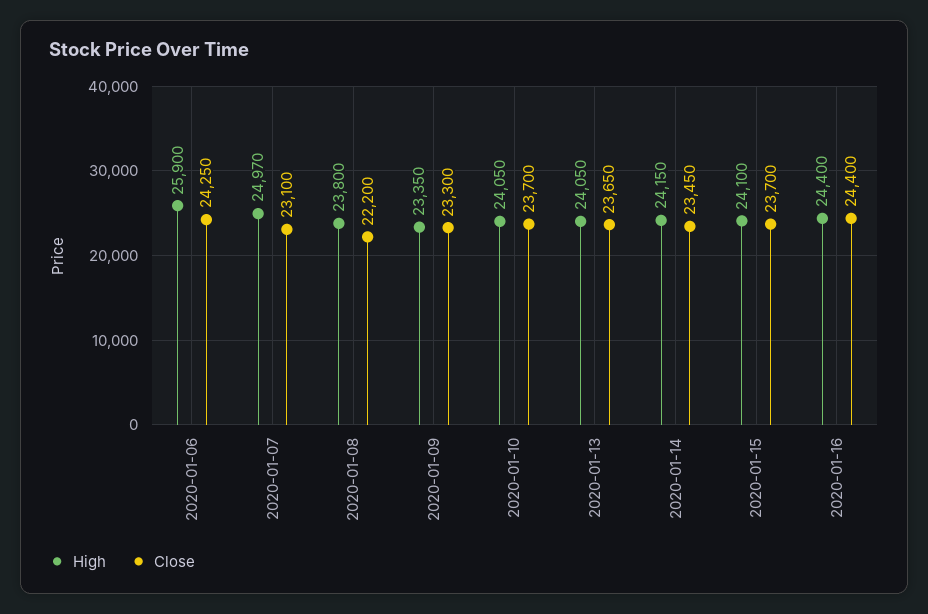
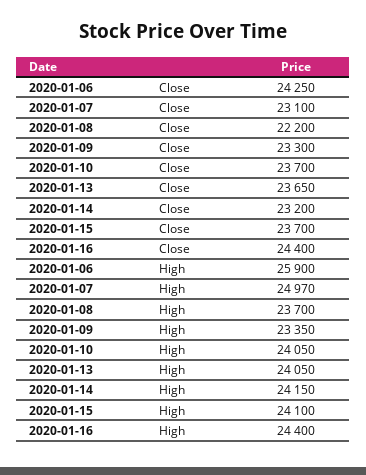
High, 2020-01-08: 23800 -> 23700
Close, 2020-01-14: 23450 -> 23200

